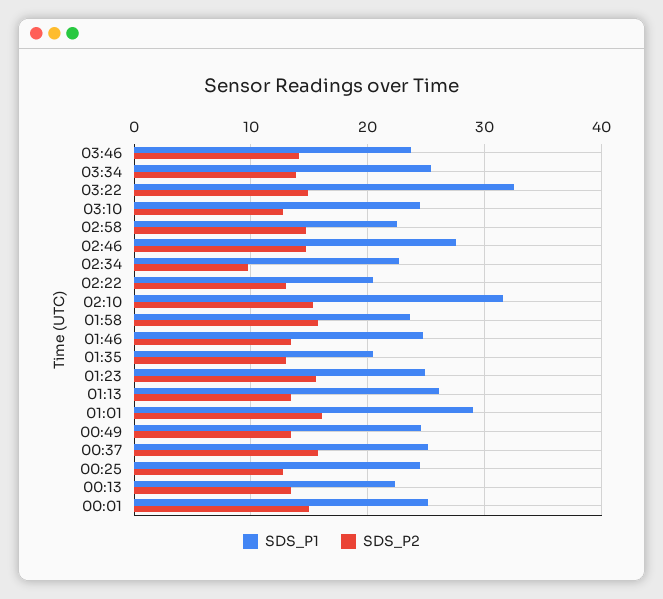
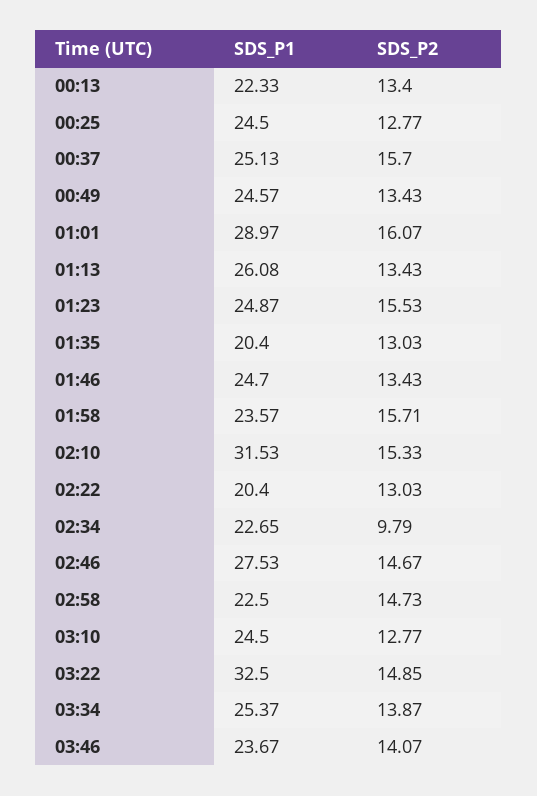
SDS_P1, 00:01: 25 -> none
SDS_P2, 00:01: 15 -> none

